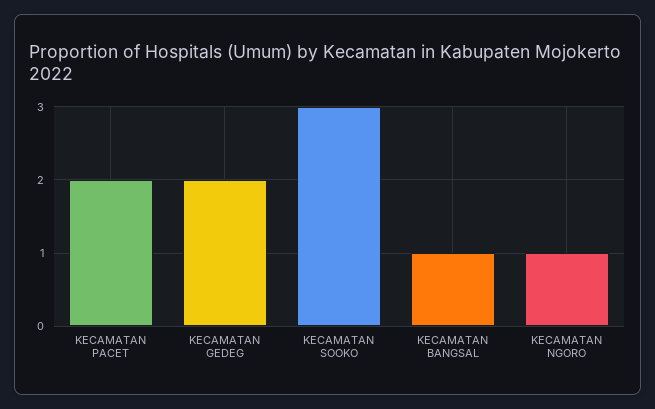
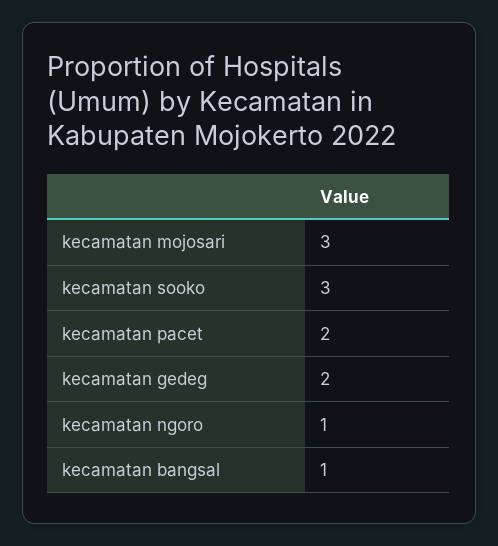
kecamatan mojosari: none -> 3

